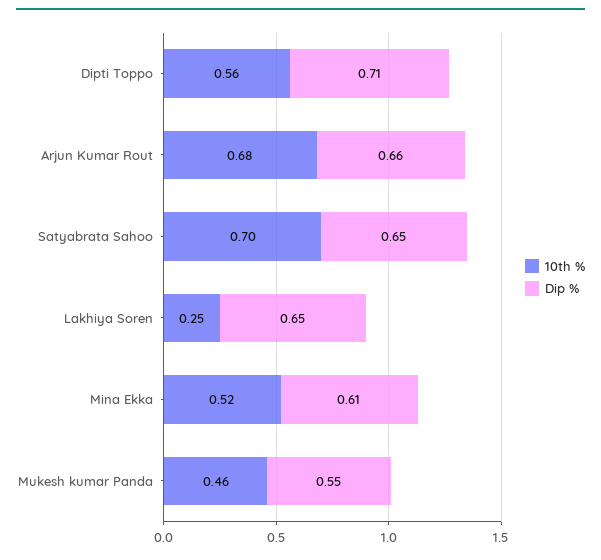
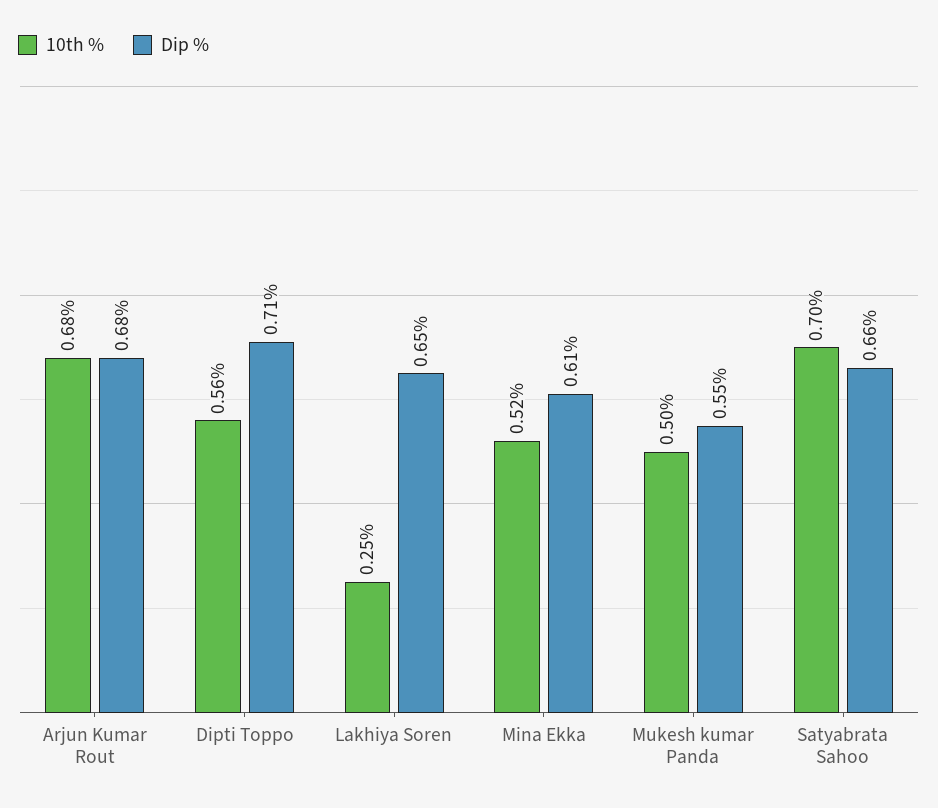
Dip %, Arjun Kumar Rout: 0.66 -> 0.68
Dip %, Satyabrata Sahoo: 0.65 -> 0.66
10th %, Mukesh kumar Panda: 0.46 -> 0.5

